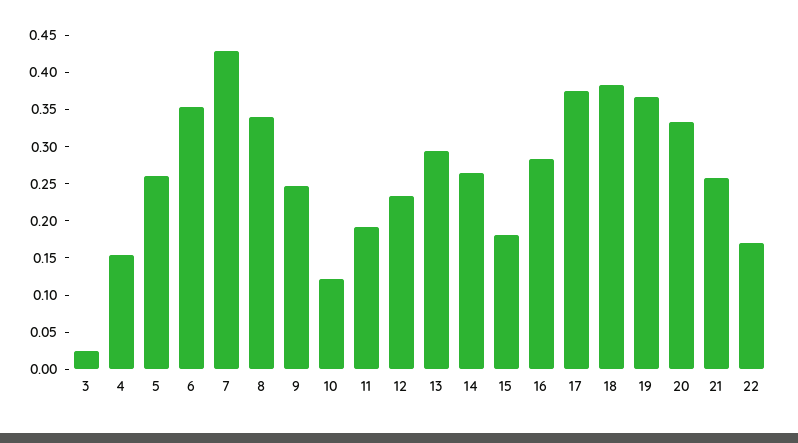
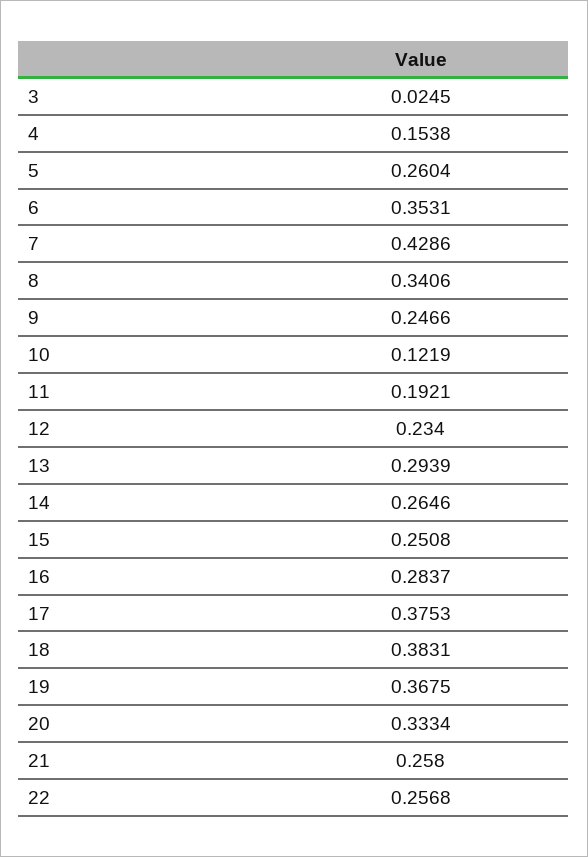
15: 0.175 -> 0.2508
22: 0.175 -> 0.2568

